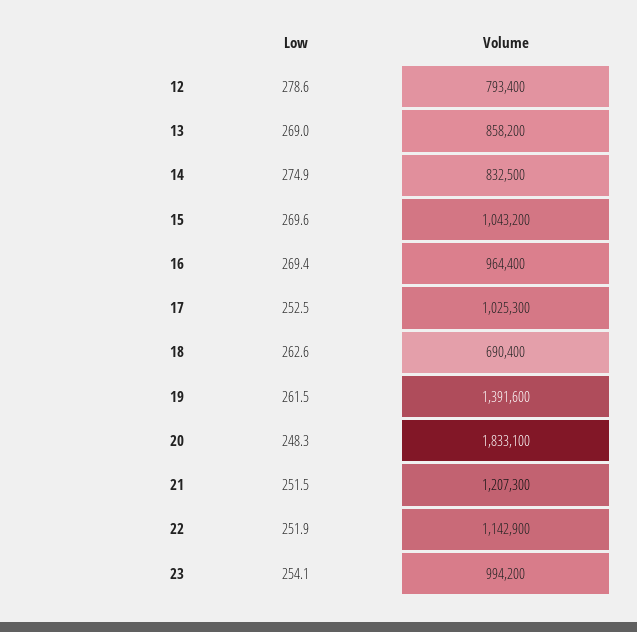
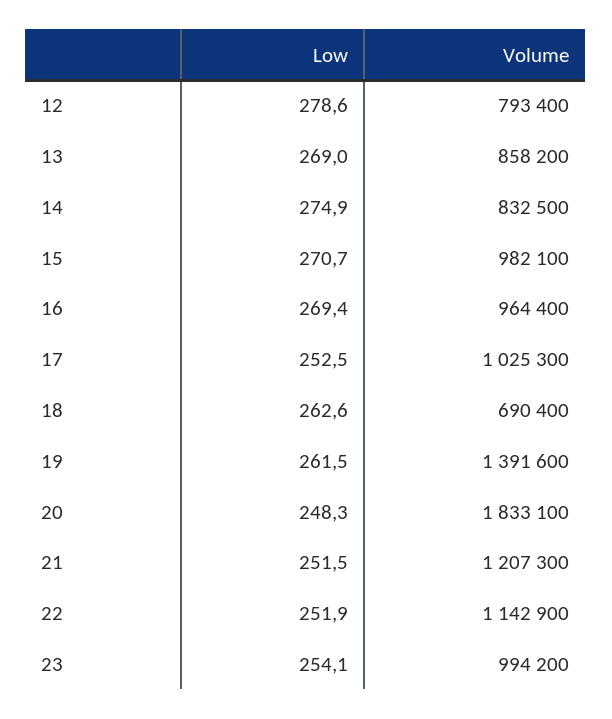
Low, 15: 269.6 -> 270.7
Volume, 15: 1043200 -> 982100

